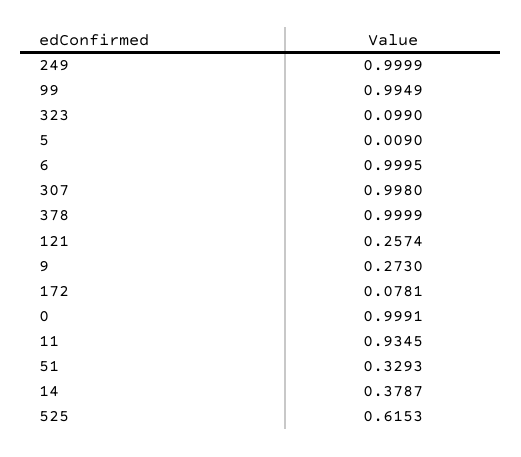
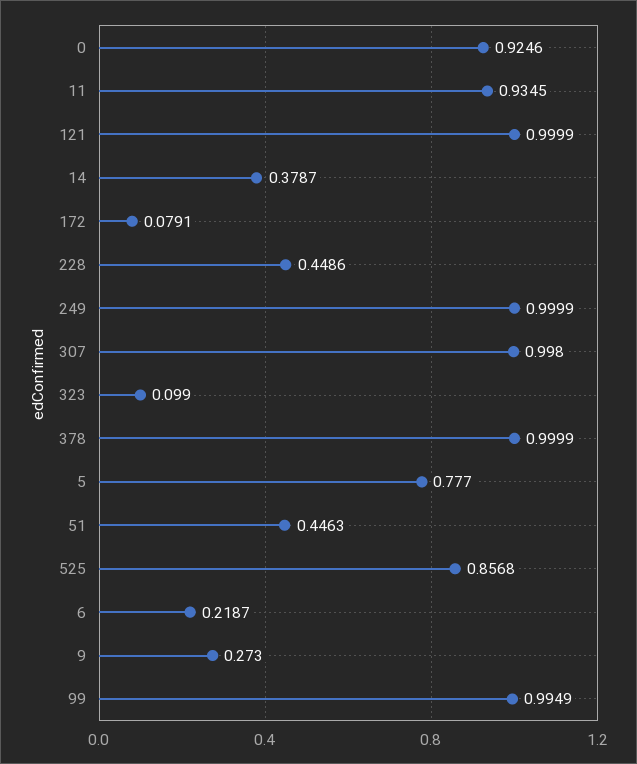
5: 0.009 -> 0.777
6: 0.9995 -> 0.2187
121: 0.2574 -> 0.9999
172: 0.0781 -> 0.0791
0: 0.9991 -> 0.9246
51: 0.3293 -> 0.4463
525: 0.6153 -> 0.8568
228: none -> 0.4486

